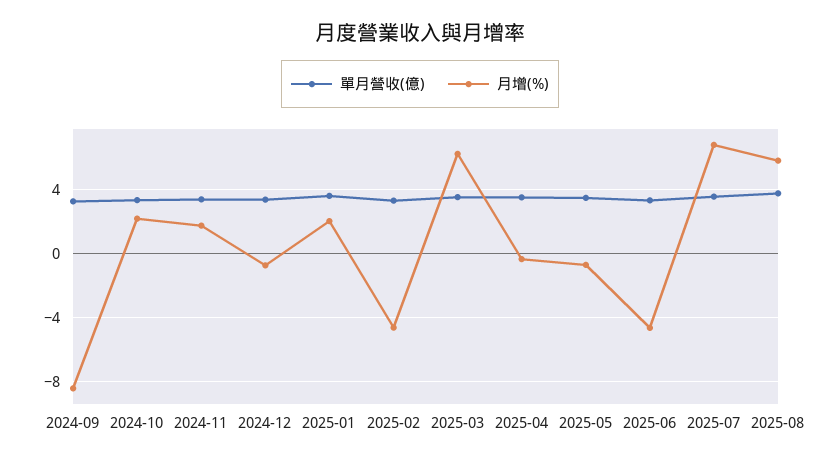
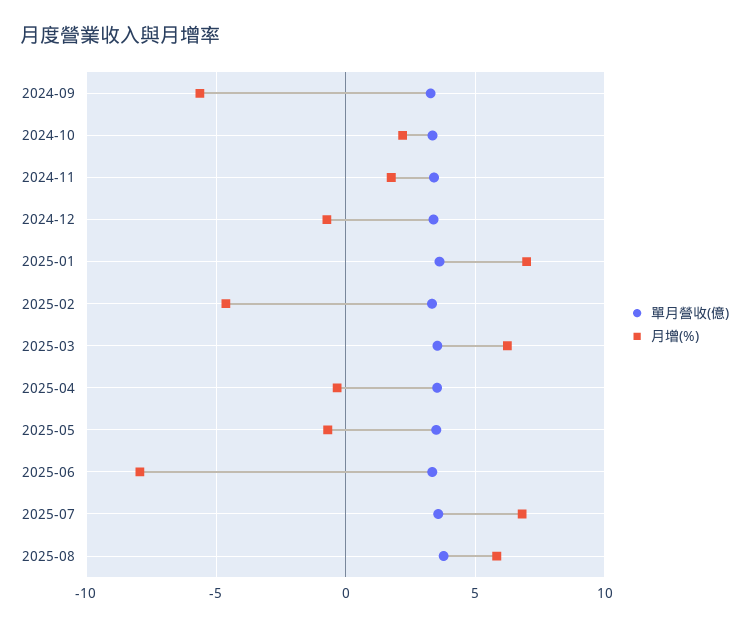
月增(%), 2024-09: -8.5 -> -5.5
月增(%), 2025-01: 2 -> 7
月增(%), 2025-06: -4.5 -> -8

